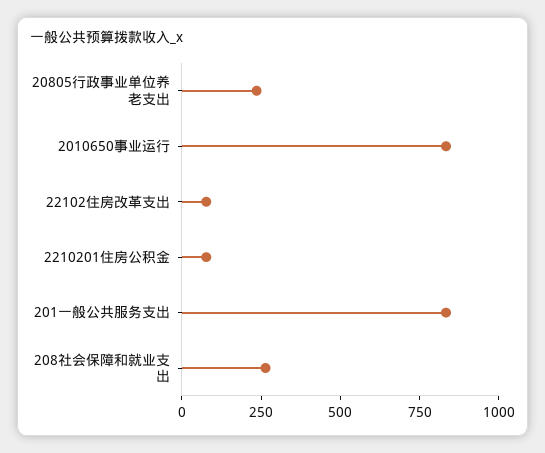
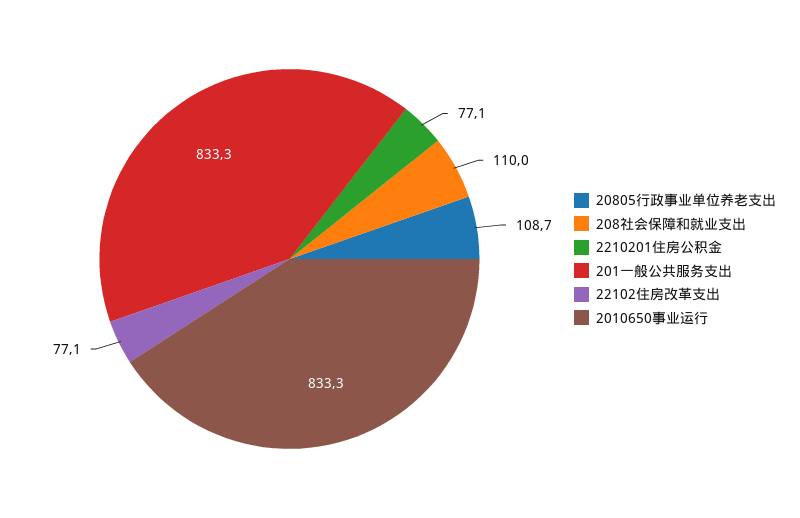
20805行政事业单位养老支出: 250 -> 108.7
208社会保障和就业支出: 250 -> 110

